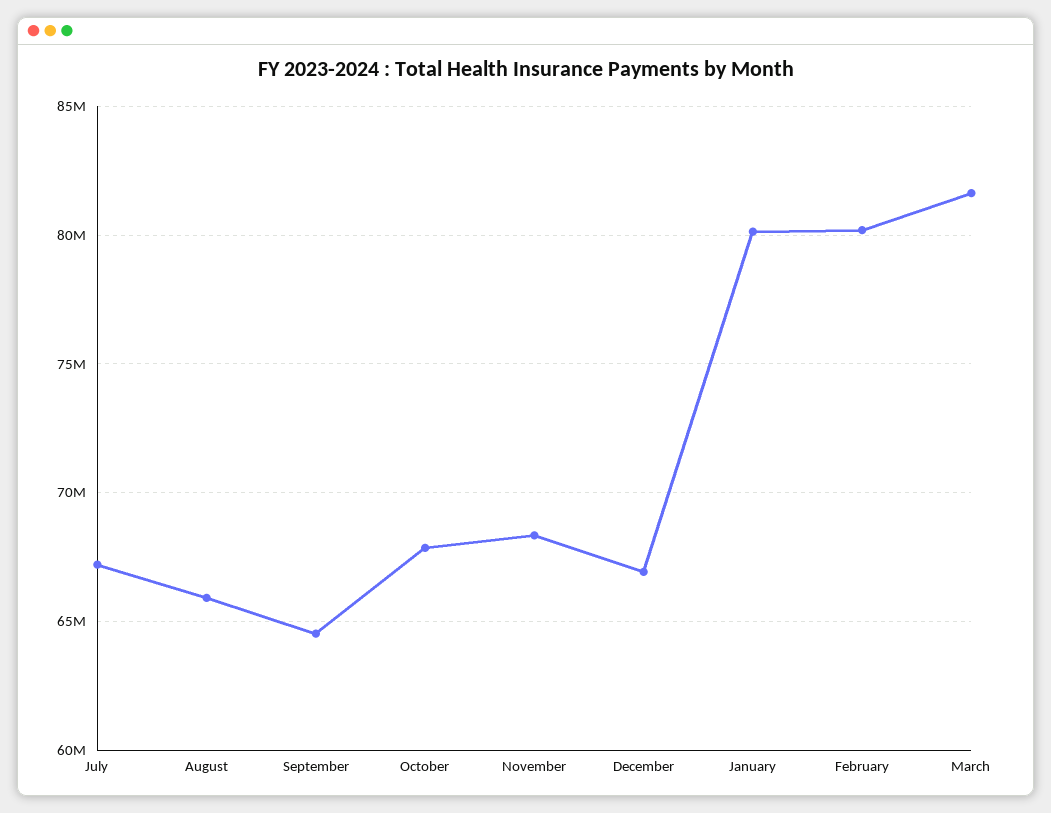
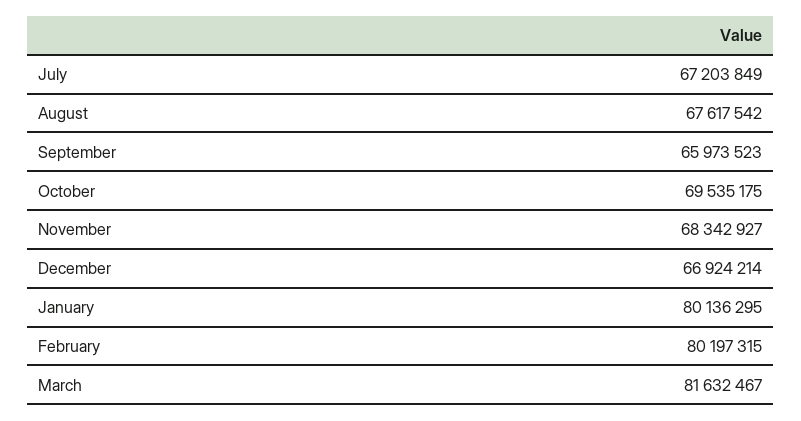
August: 66000000 -> 67617542
September: 64500000 -> 65973523
October: 68000000 -> 69535175

